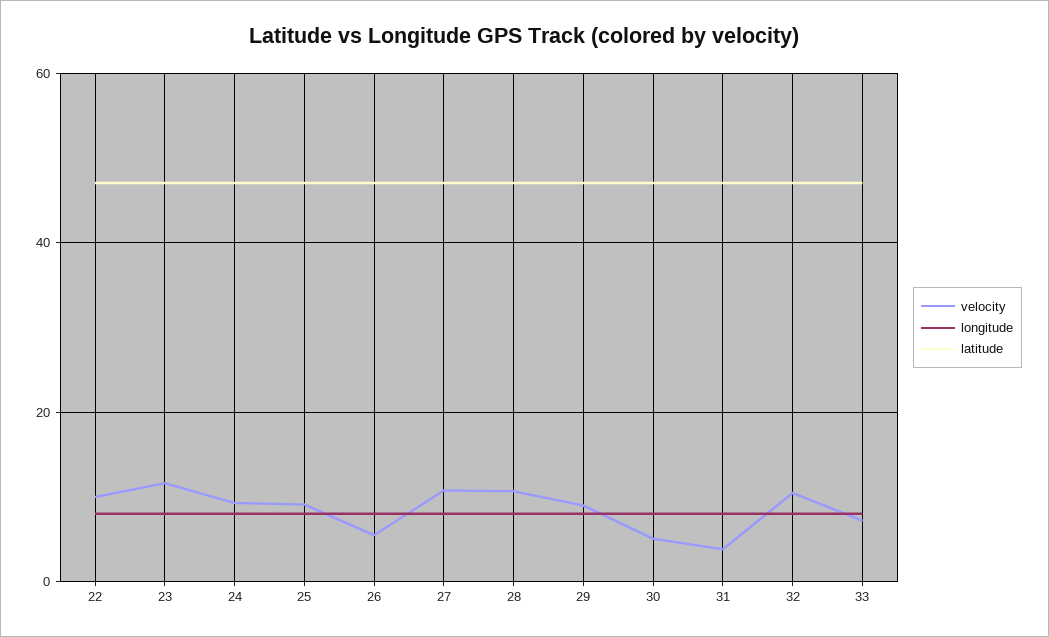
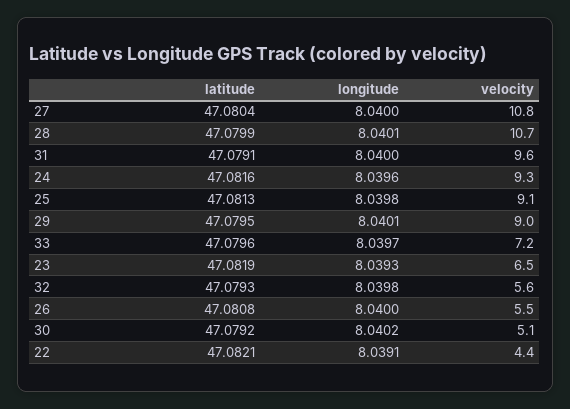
velocity, 22: 10 -> 4.4
velocity, 23: 12 -> 6.5
velocity, 31: 4 -> 9.6
velocity, 32: 10 -> 5.6

